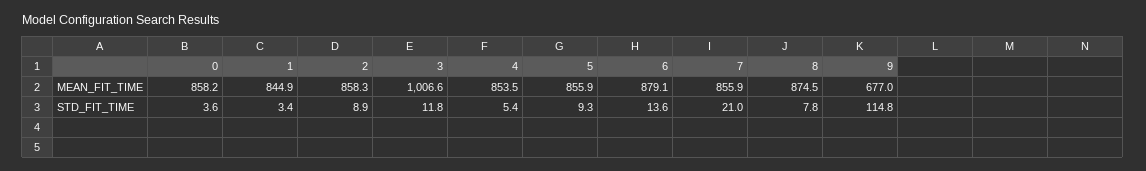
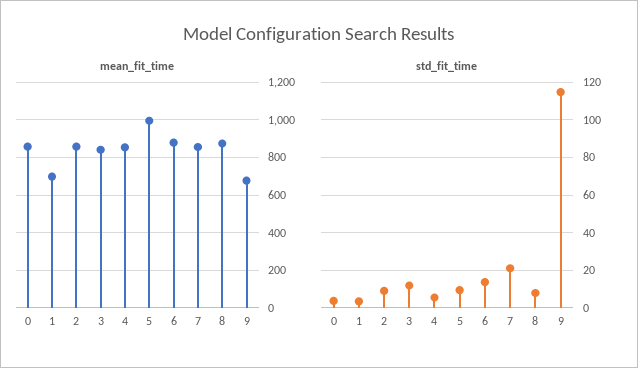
MEAN_FIT_TIME, 1: 844.9 -> 700
MEAN_FIT_TIME, 3: 1006.6 -> 850
MEAN_FIT_TIME, 5: 855.9 -> 1000

